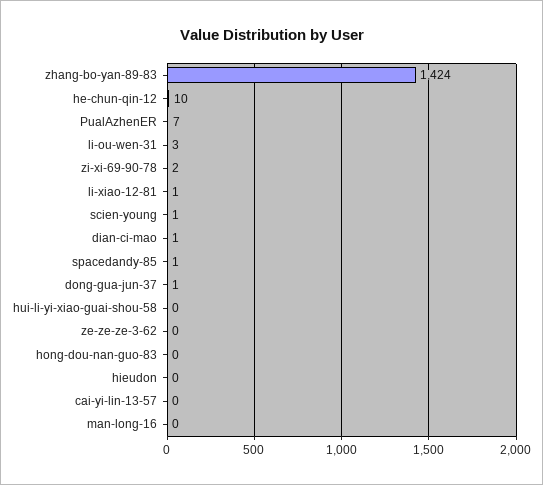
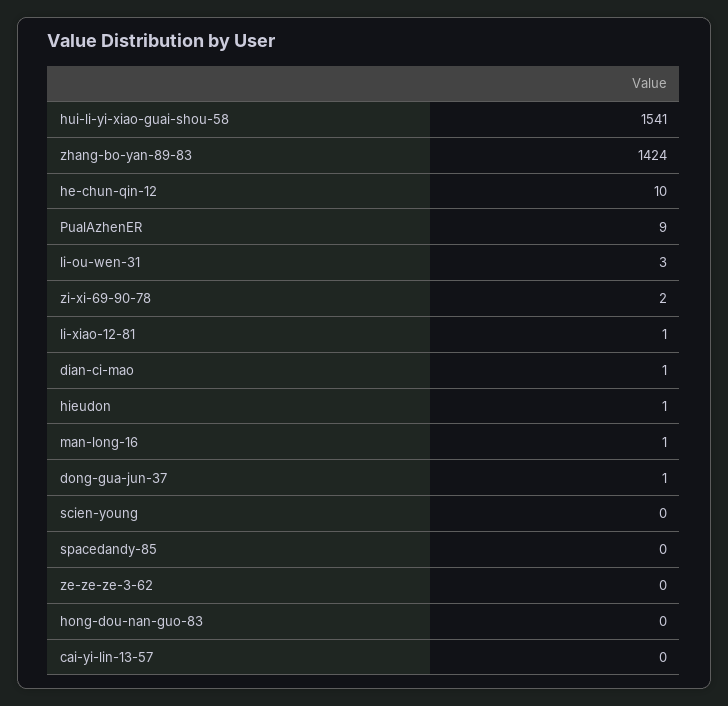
PualAzhenER: 7 -> 9
scien-young: 1 -> 0
spacedandy-85: 1 -> 0
hui-li-yi-xiao-guai-shou-58: 0 -> 1541
hieudon: 0 -> 1
man-long-16: 0 -> 1

